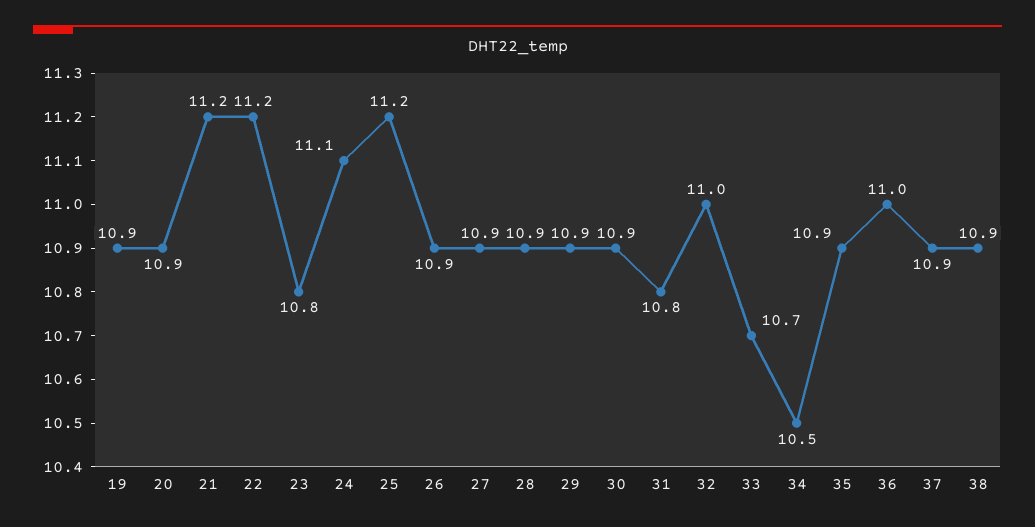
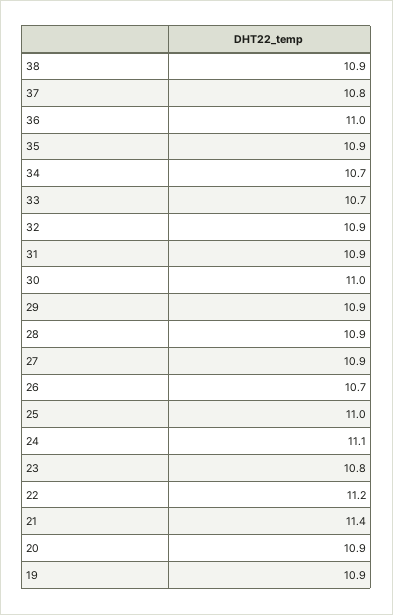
21: 11.2 -> 11.4
25: 11.2 -> 11
26: 10.9 -> 10.7
30: 10.9 -> 11
31: 10.8 -> 10.9
32: 11 -> 10.9
34: 10.5 -> 10.7
37: 10.9 -> 10.8

